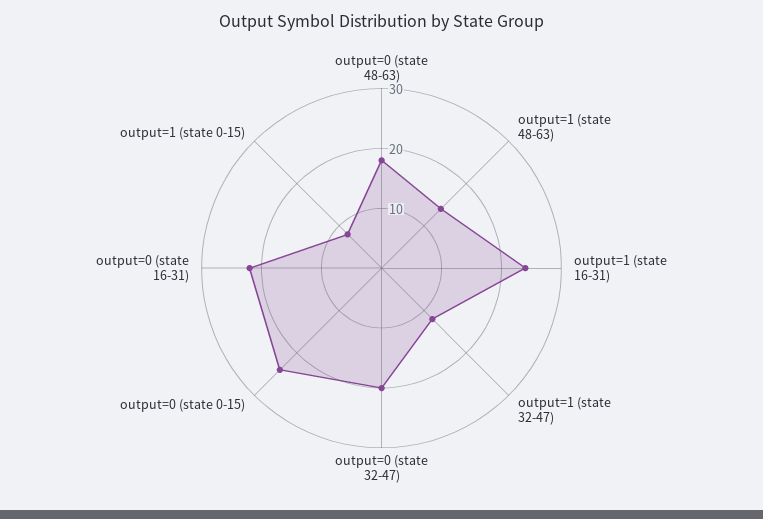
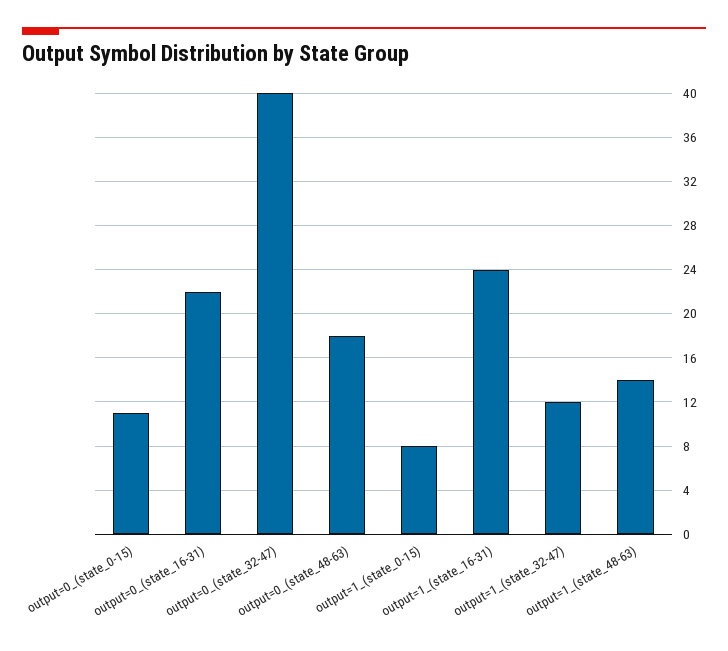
output=0 (state 32-47): 20 -> 40
output=0 (state 0-15): 25 -> 11

